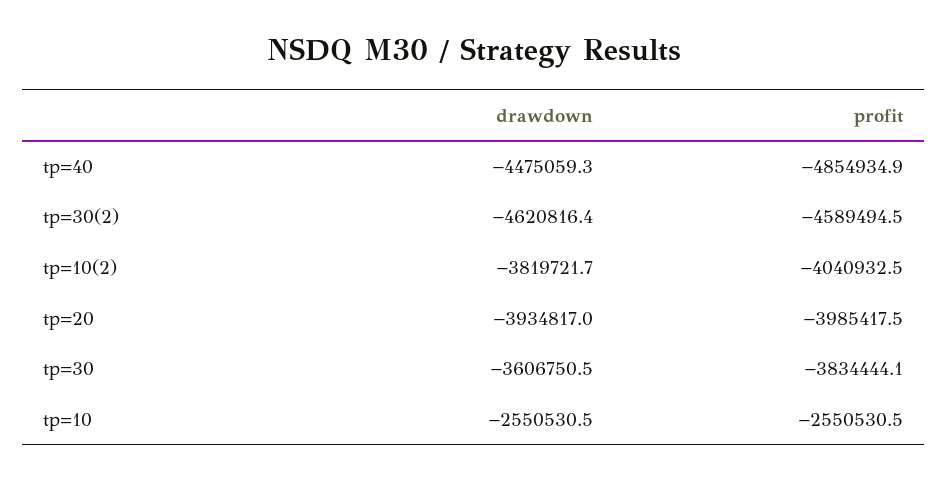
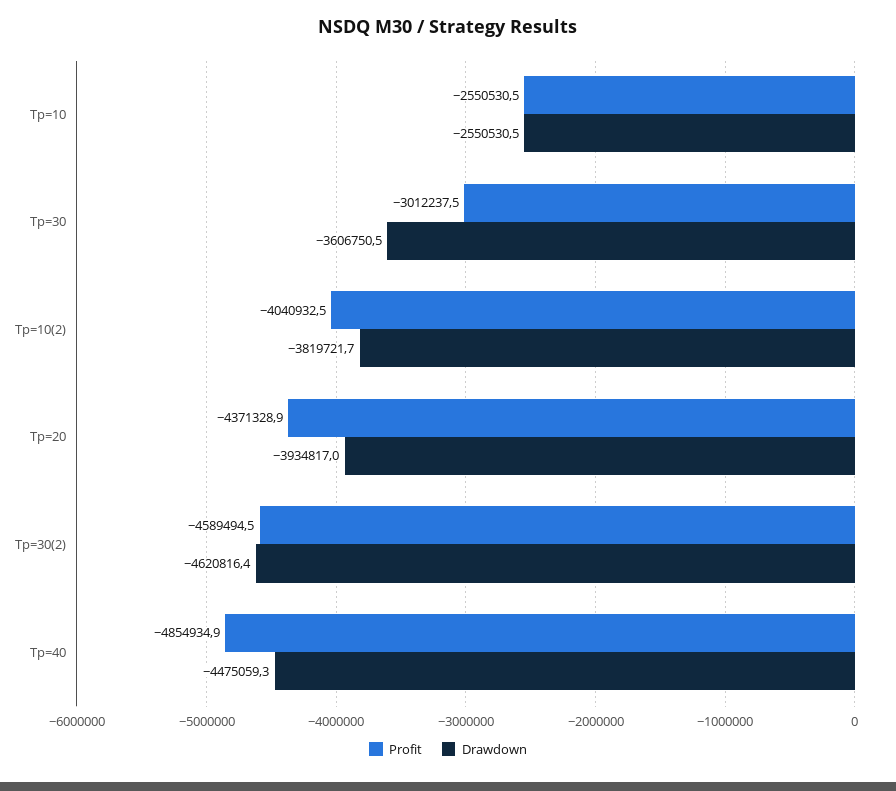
profit, tp=20: -3985417.5 -> -4371328.9
profit, tp=30: -3834444.1 -> -3012237.5

